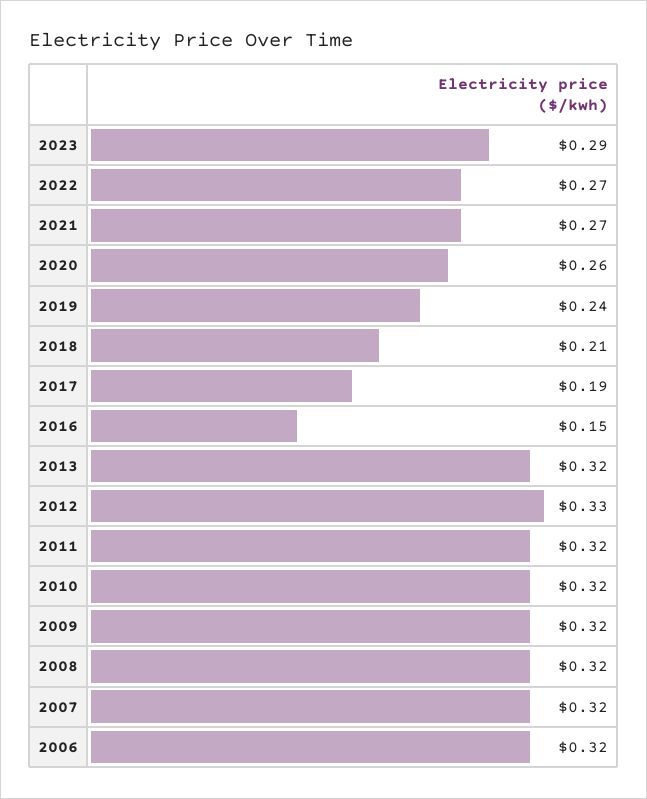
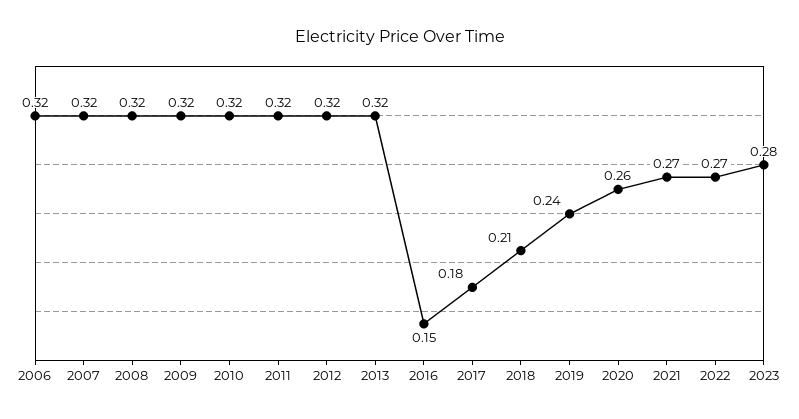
2023: 0.29 -> 0.28
2017: 0.19 -> 0.18
2012: 0.33 -> 0.32

